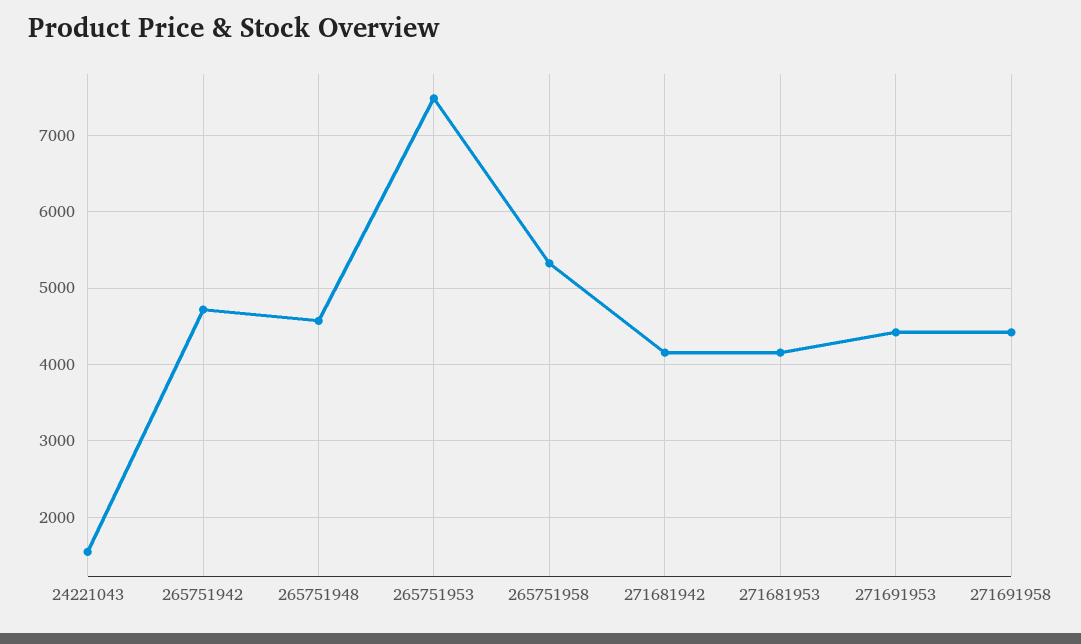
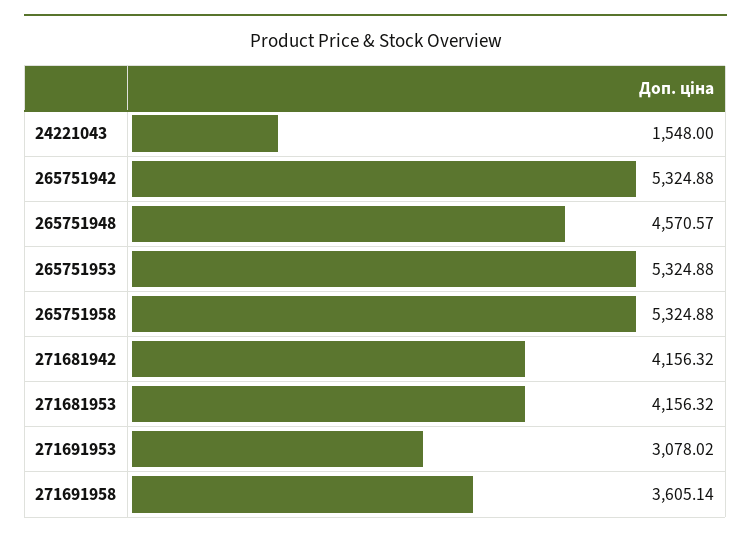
265751942: 4700 -> 5324.88
265751953: 7500 -> 5324.88
271691953: 4400 -> 3078.02
271691958: 4400 -> 3605.14

